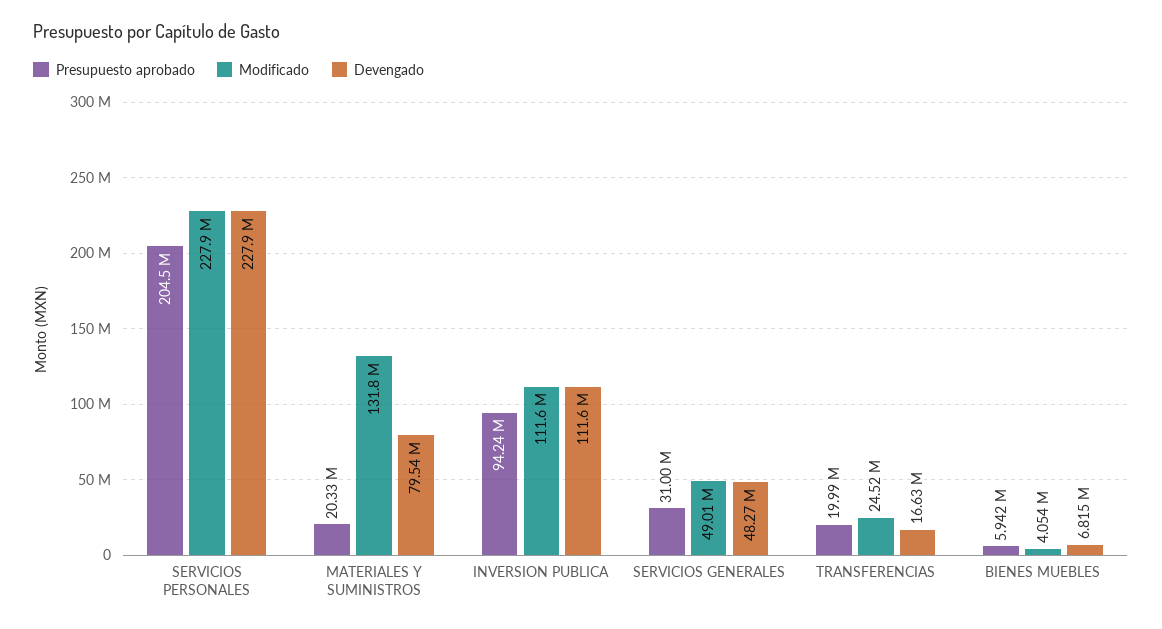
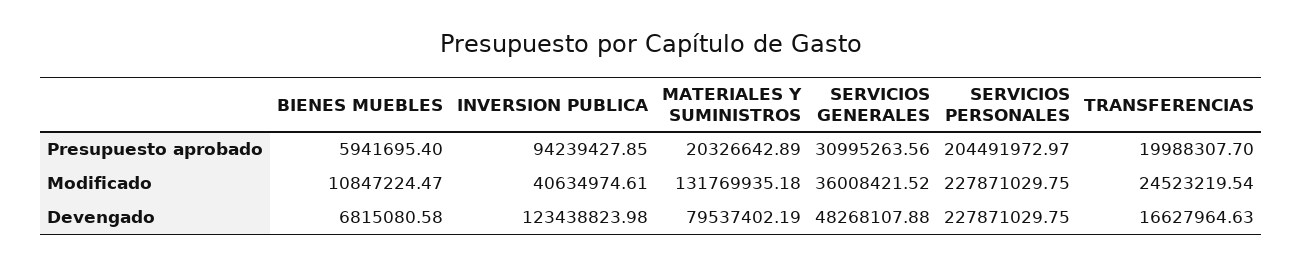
Modificado, INVERSION PUBLICA: 111600000 -> 40634974.61
Devengado, INVERSION PUBLICA: 111600000 -> 123438823.98
Modificado, SERVICIOS GENERALES: 49010000 -> 36008421.52
Modificado, BIENES MUEBLES: 4054000 -> 10847224.47

